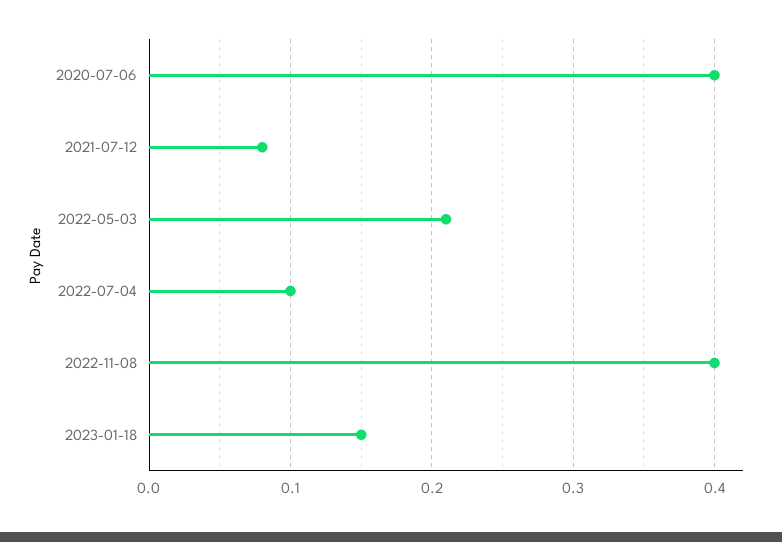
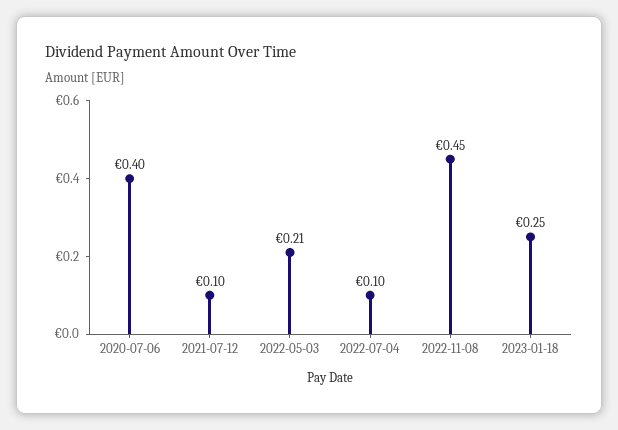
2021-07-12: 0.08 -> 0.1
2022-11-08: 0.4 -> 0.45
2023-01-18: 0.15 -> 0.25

